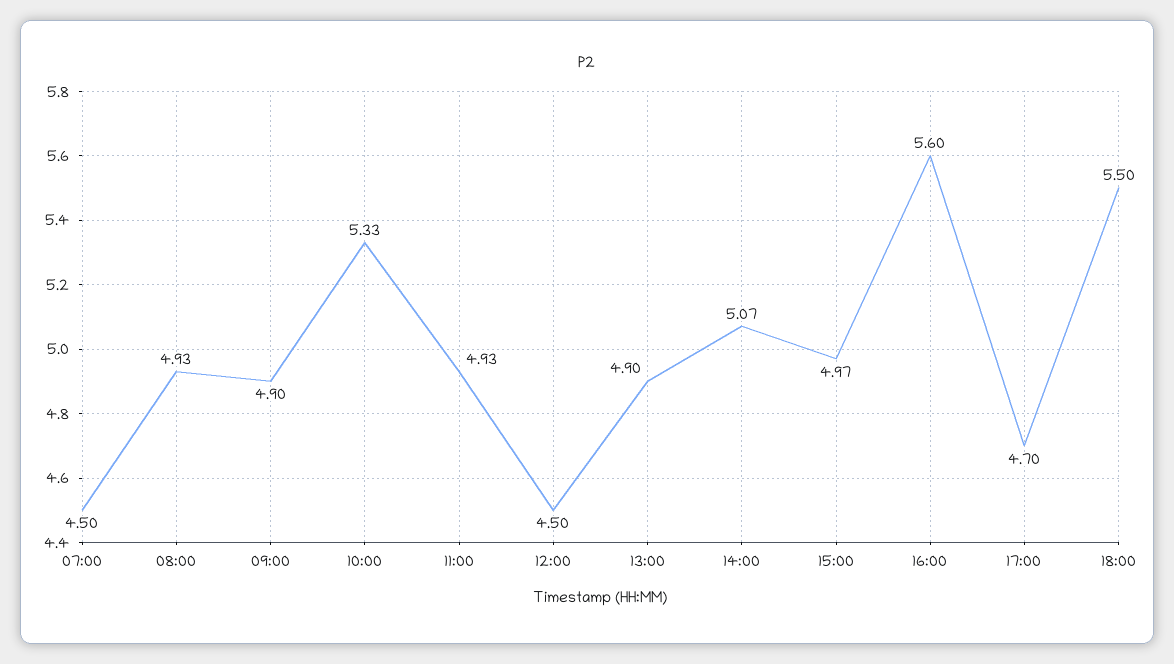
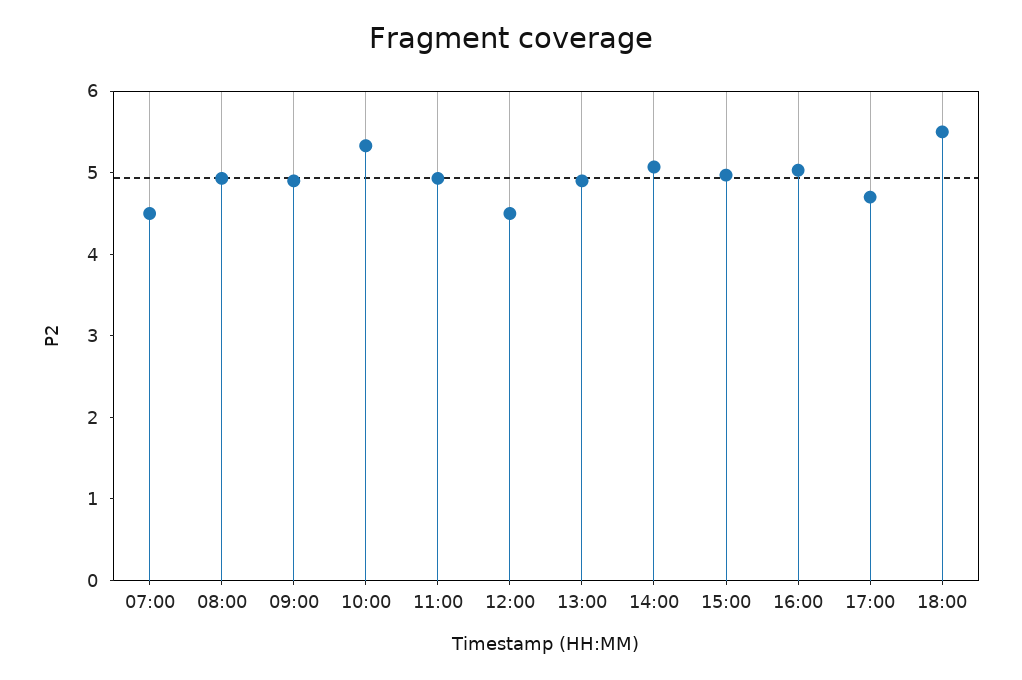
16:00: 5.6 -> 5

